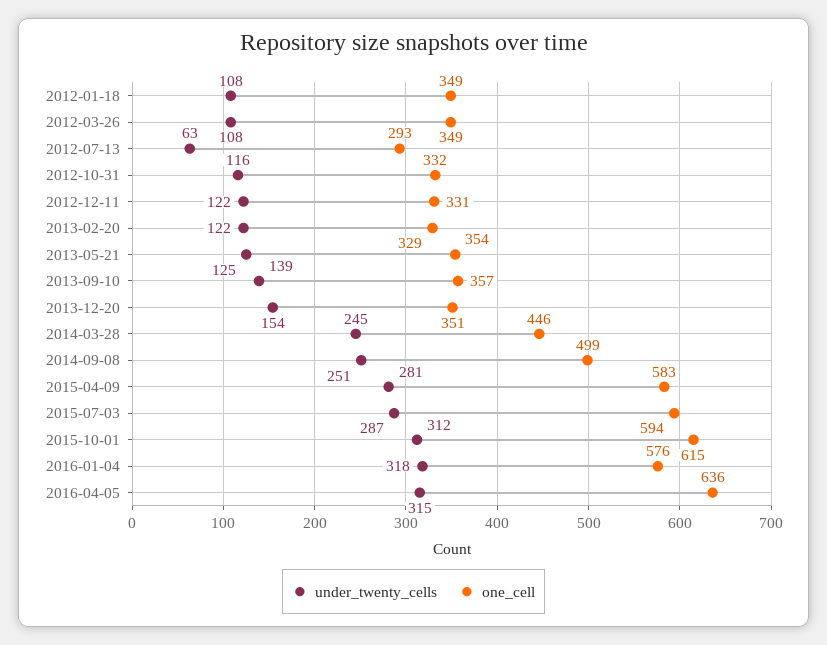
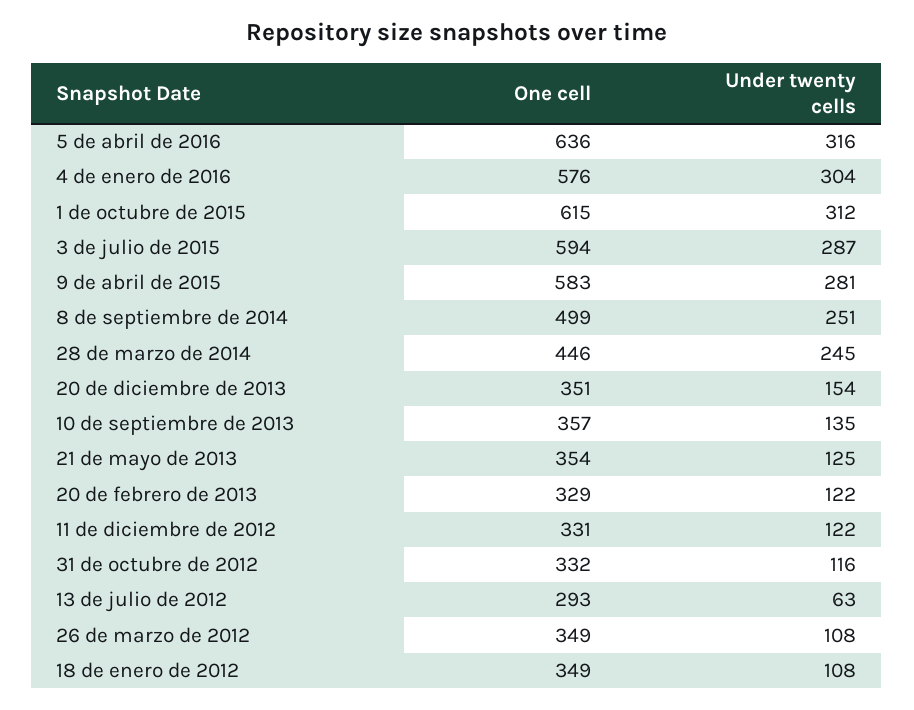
under_twenty_cells, 2013-09-10: 139 -> 135
under_twenty_cells, 2016-01-04: 318 -> 304
under_twenty_cells, 2016-04-05: 315 -> 316

